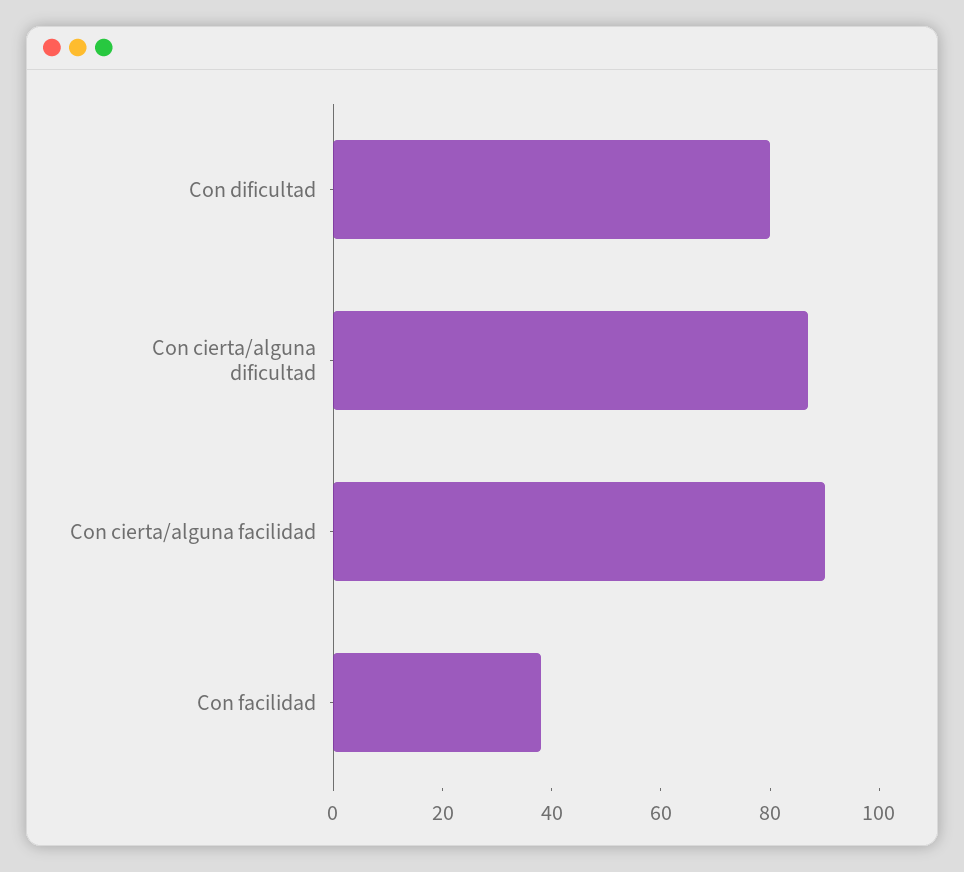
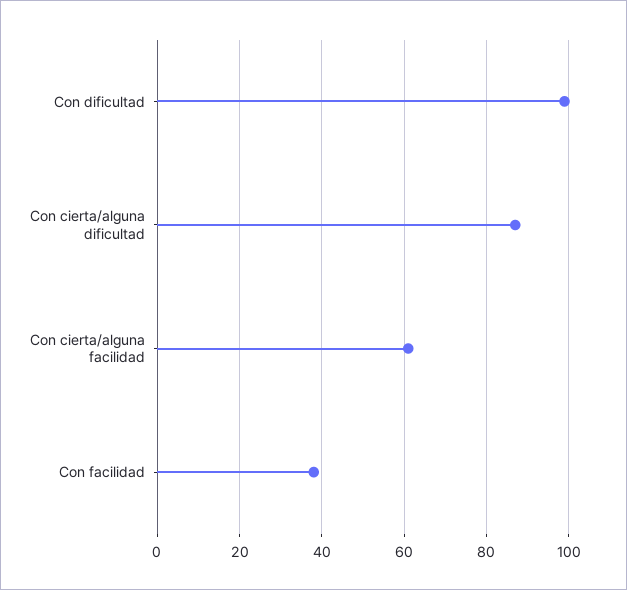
Con dificultad: 80 -> 100
Con cierta/alguna facilidad: 90 -> 60

